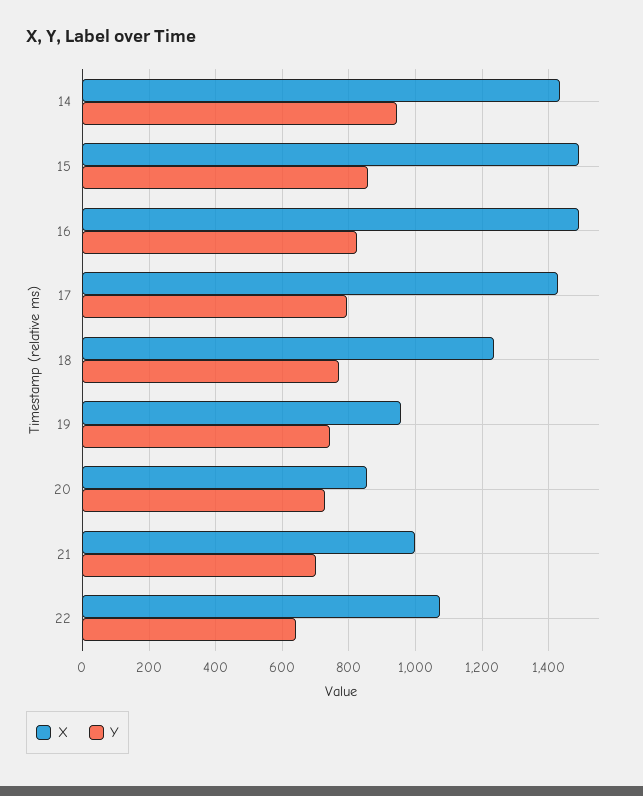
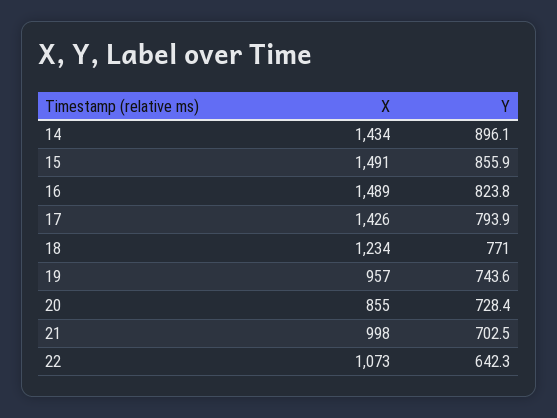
Y, 14: 940 -> 896.1

